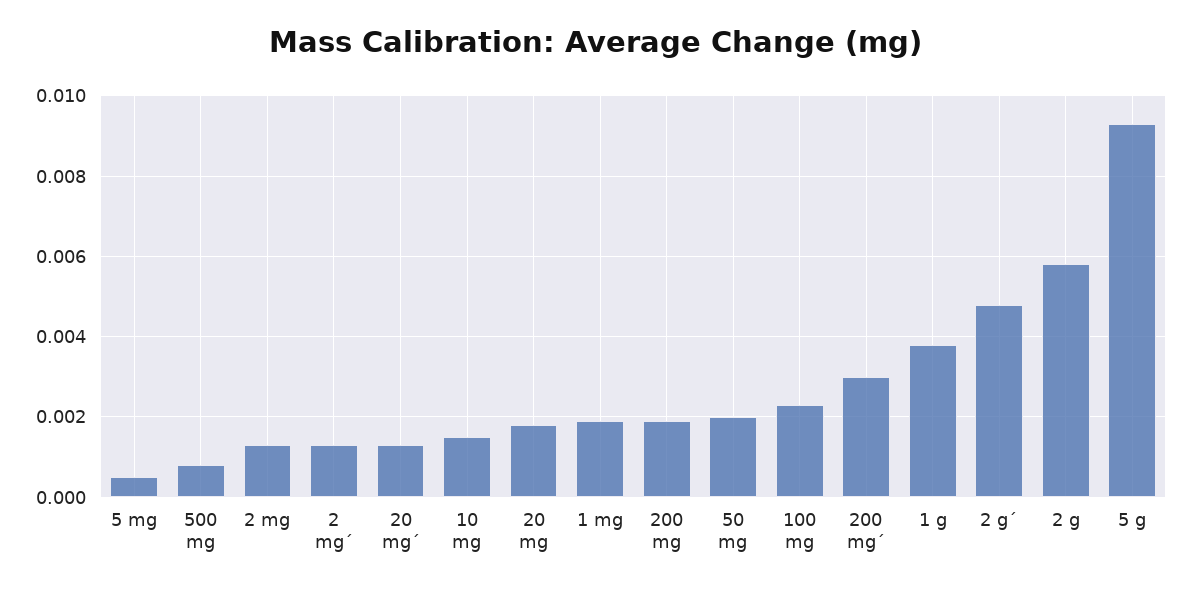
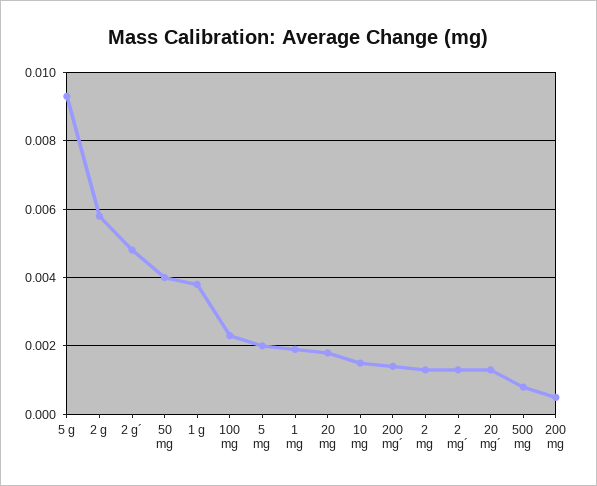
5 mg: 0.0005 -> 0.002
200 mg: 0.002 -> 0.0005
50 mg: 0.002 -> 0.004
200 mg´: 0.003 -> 0.0015

